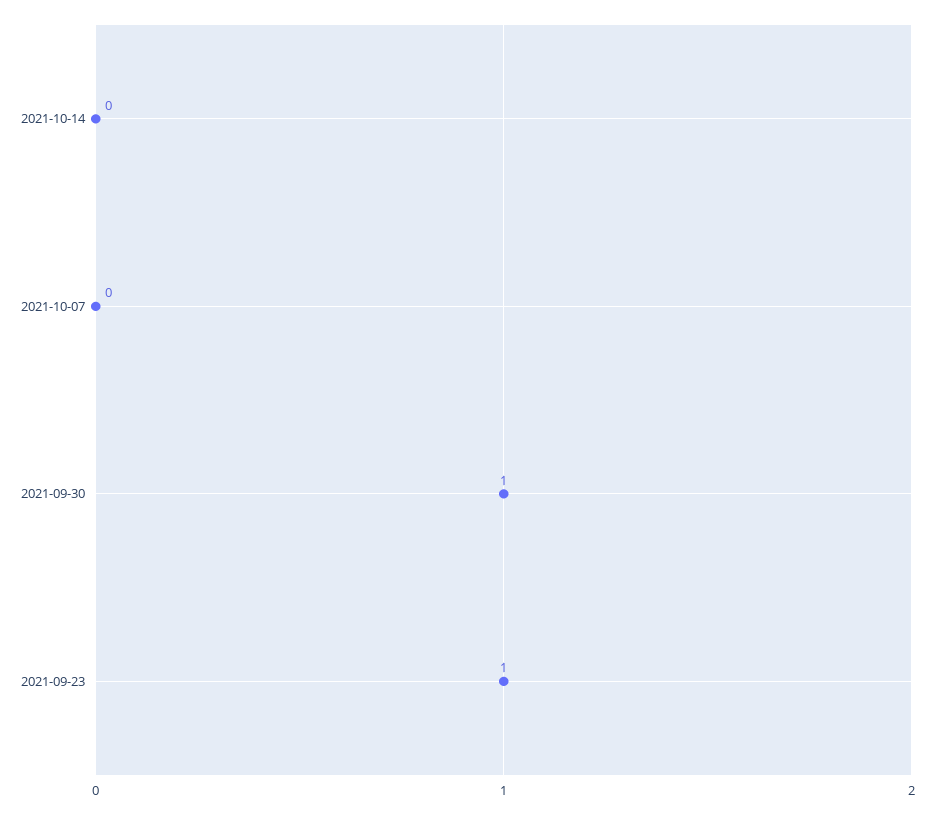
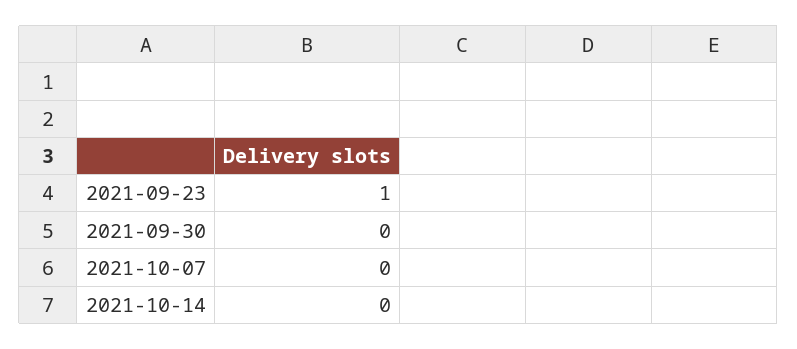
2021-09-30: 1 -> 0

